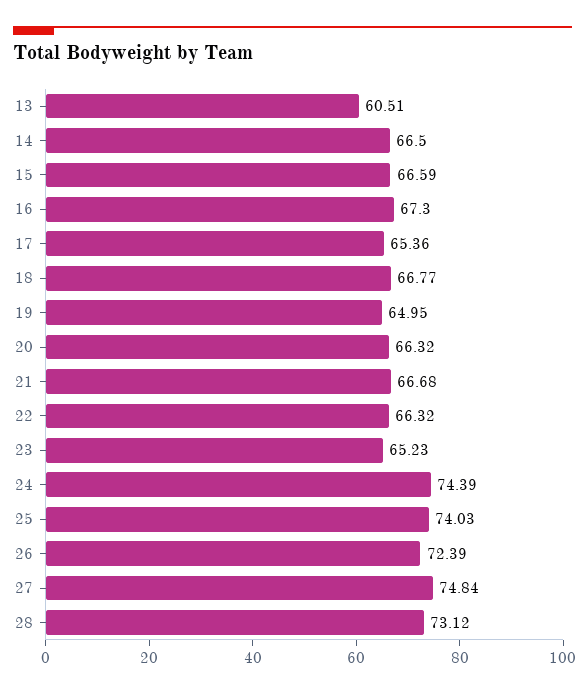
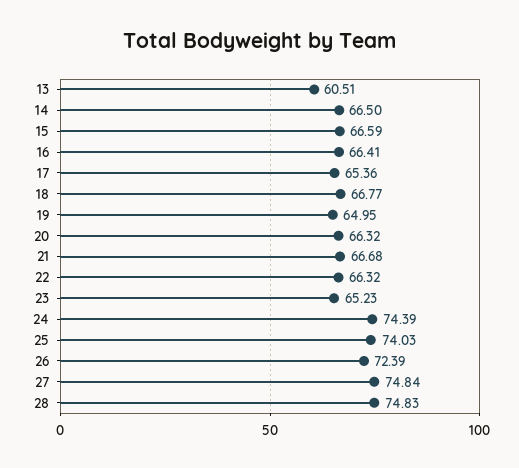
16: 67.3 -> 66.41
28: 73.12 -> 74.83

